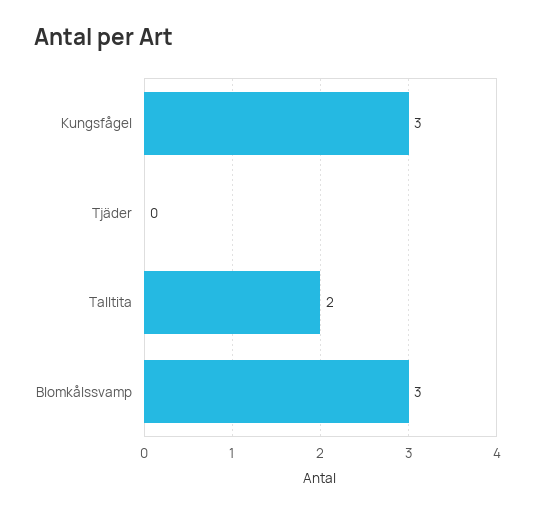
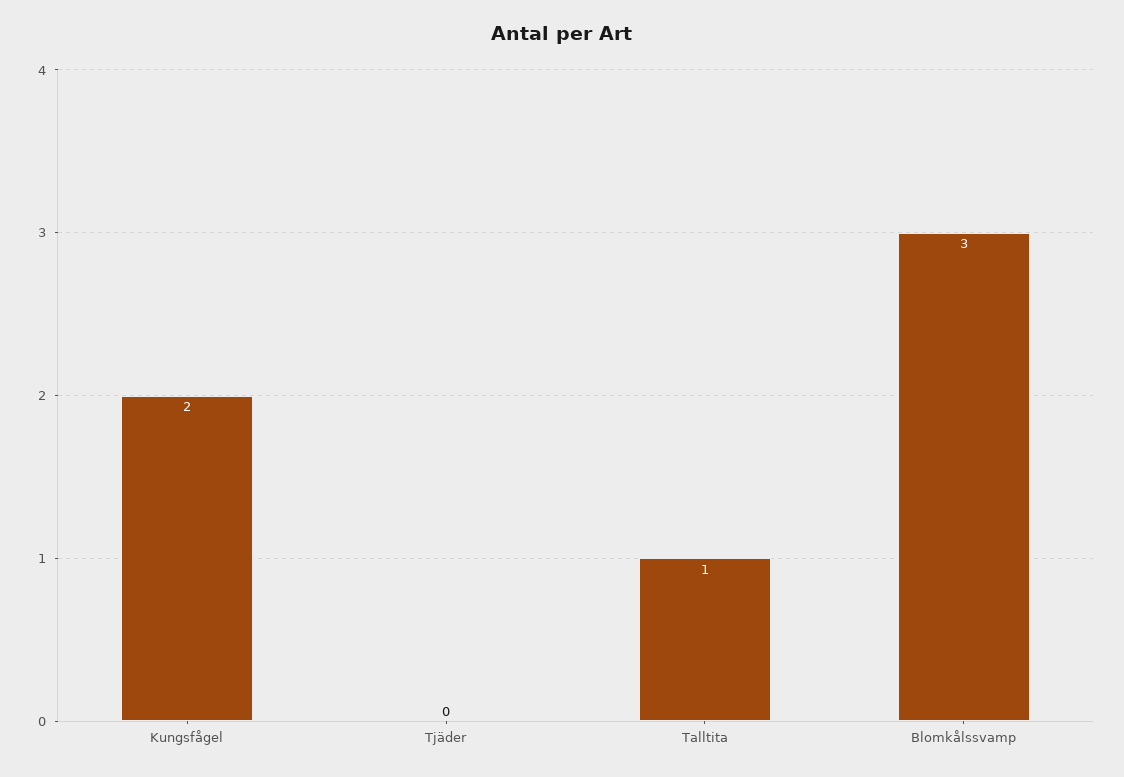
Kungsfågel: 3 -> 2
Talltita: 2 -> 1

